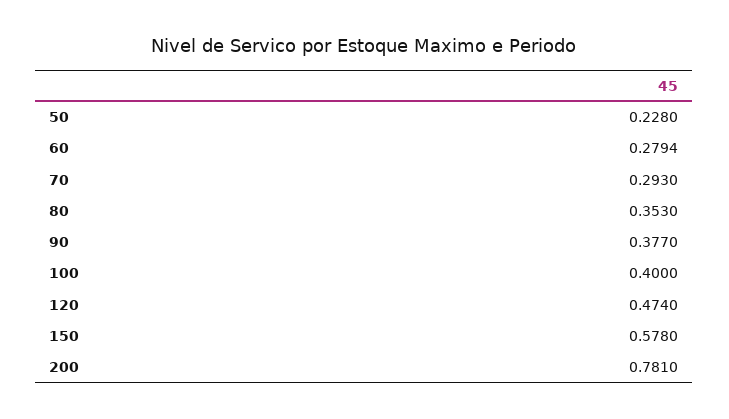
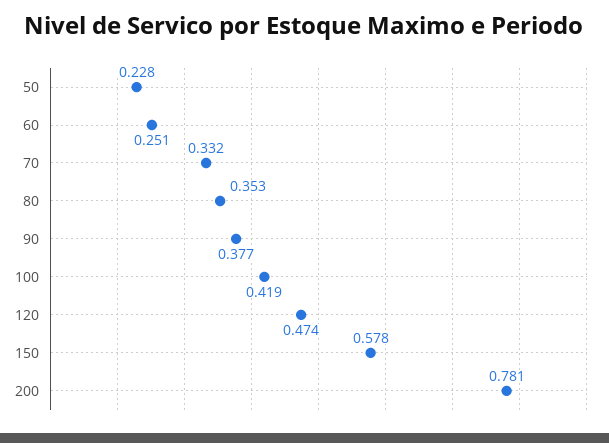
60: 0.2794 -> 0.251
70: 0.293 -> 0.332
100: 0.4 -> 0.419

